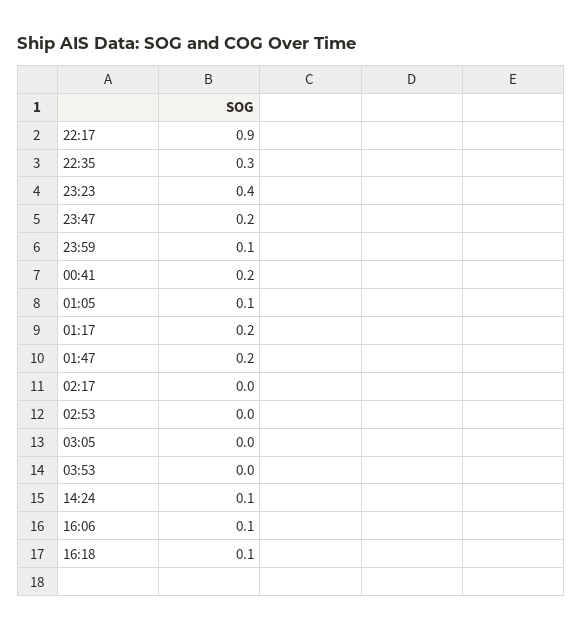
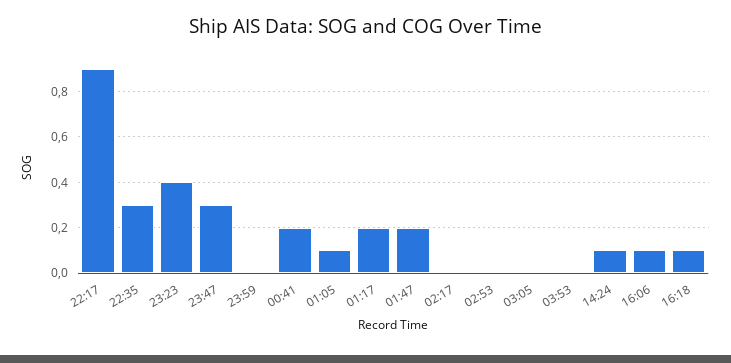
23:47: 0.2 -> 0.3
23:59: 0.1 -> 0

